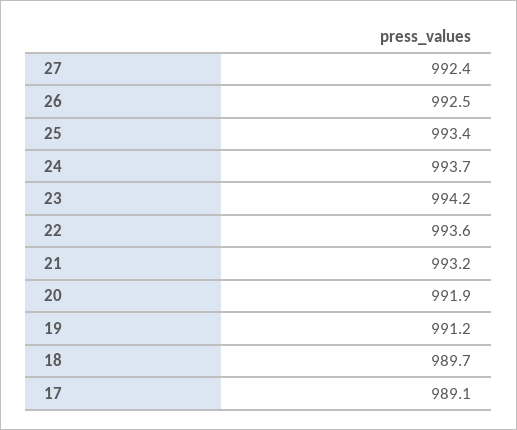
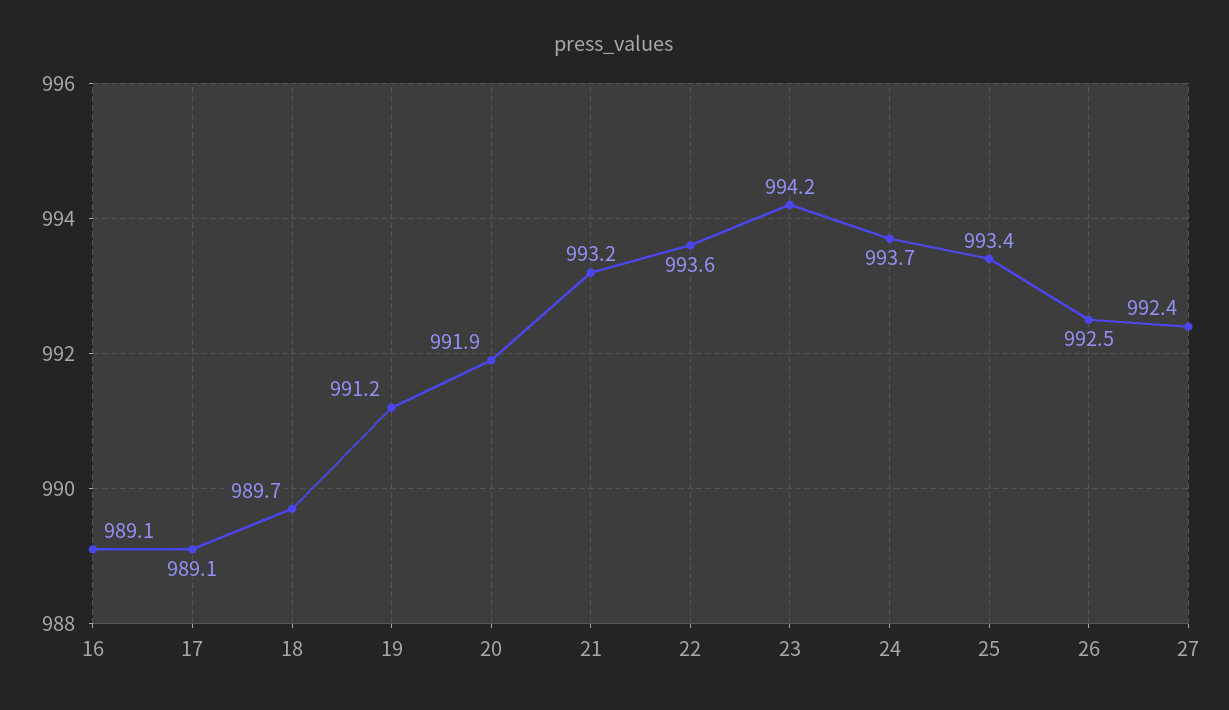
16: none -> 989.1

